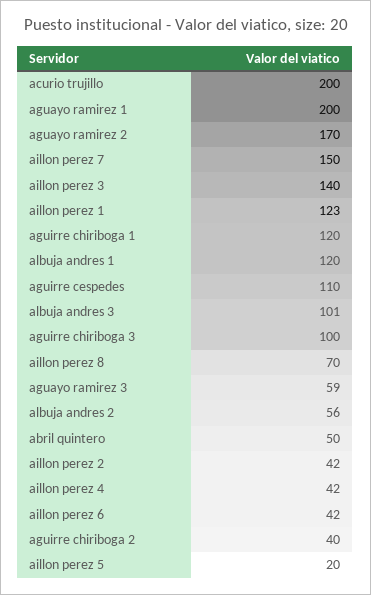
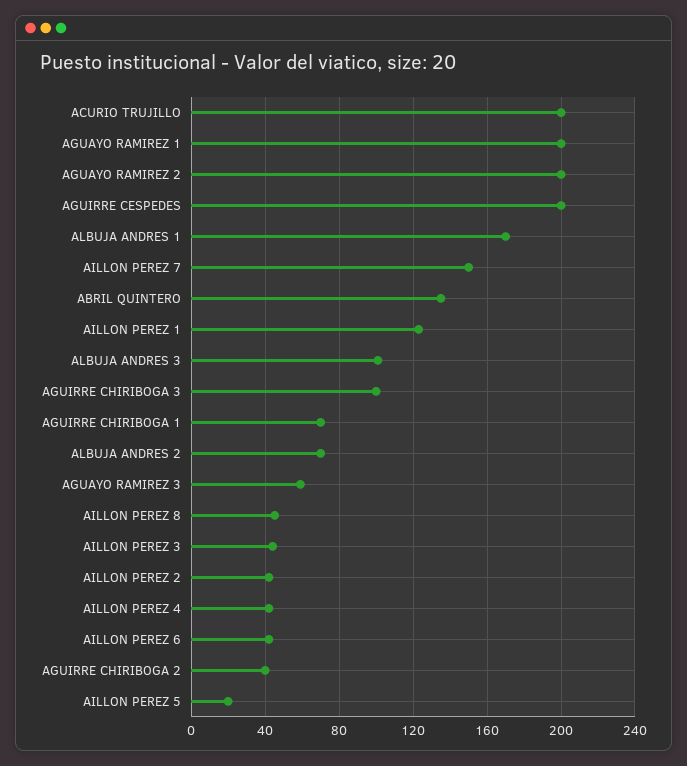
aguayo ramirez 2: 170 -> 200
aillon perez 3: 140 -> 45
aguirre chiriboga 1: 120 -> 70
albuja andres 1: 120 -> 170
aguirre cespedes: 110 -> 200
aillon perez 8: 70 -> 45
albuja andres 2: 56 -> 70
abril quintero: 50 -> 135

